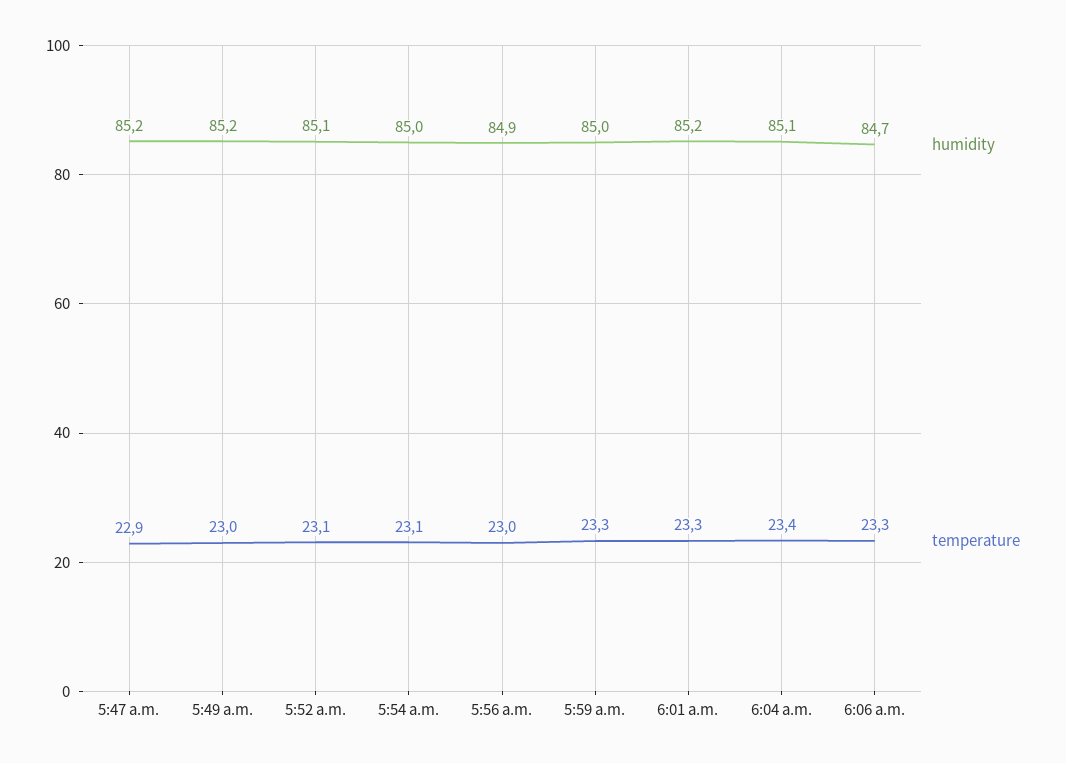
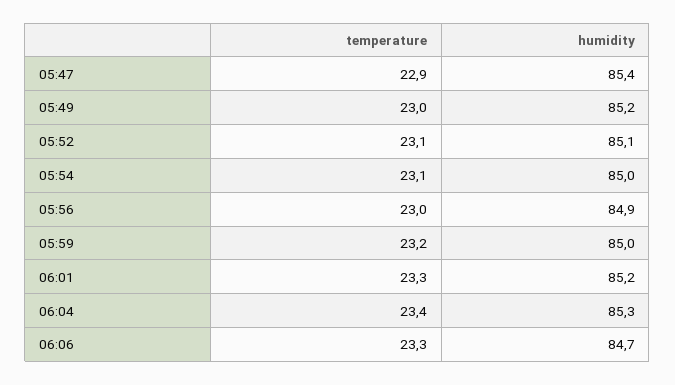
humidity, 5:47 a.m.: 85.2 -> 85.4
temperature, 5:59 a.m.: 23.3 -> 23.2
humidity, 6:04 a.m.: 85.1 -> 85.3

